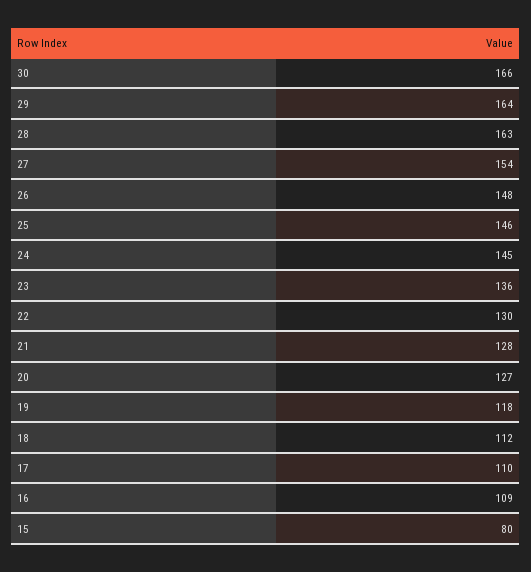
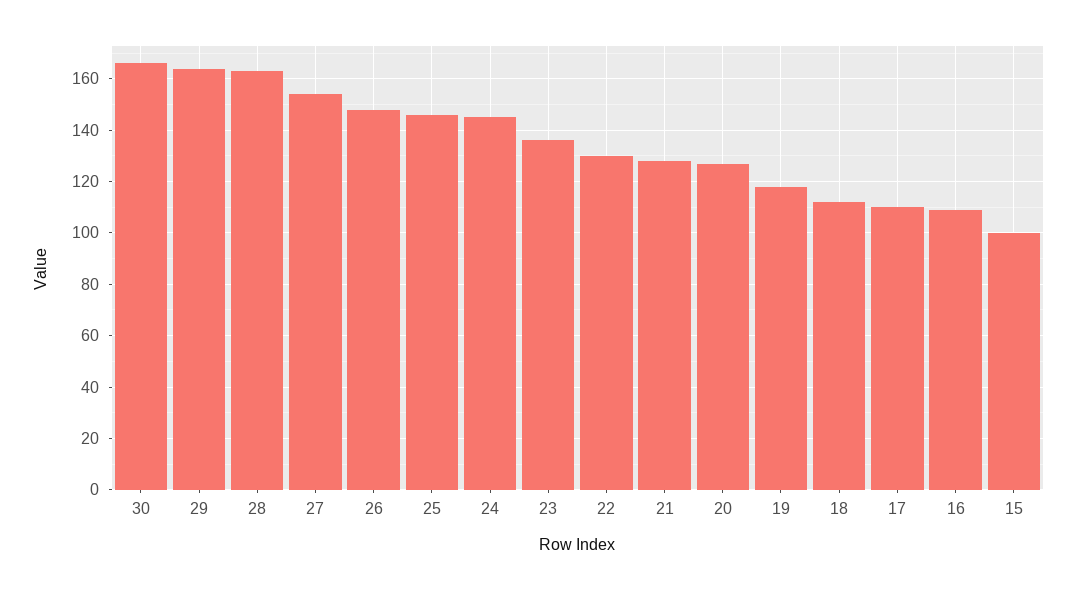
15: 80 -> 100

